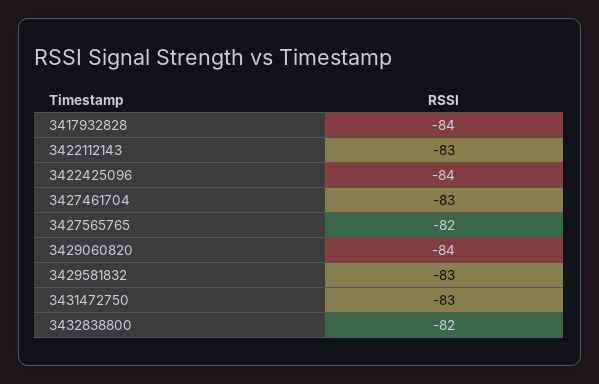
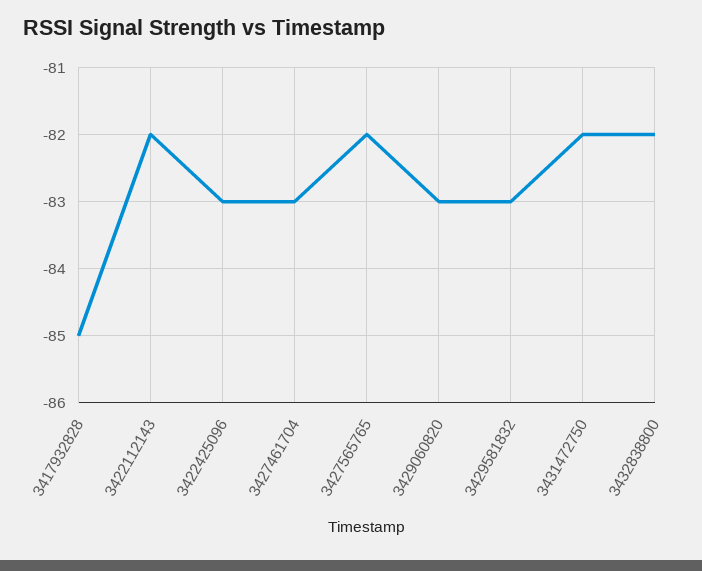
3417932828: -84 -> -85
3422112143: -83 -> -82
3422425096: -84 -> -83
3429060820: -84 -> -83
3431472750: -83 -> -82

